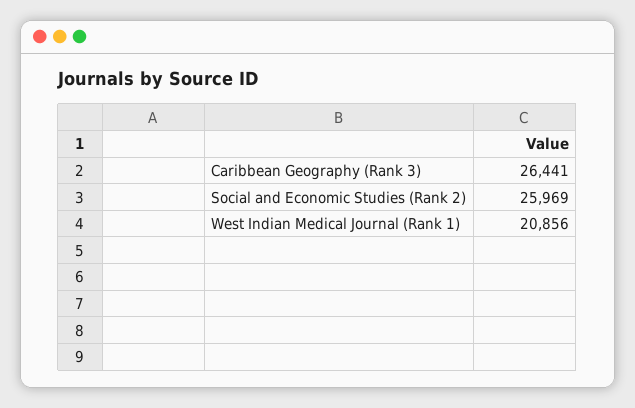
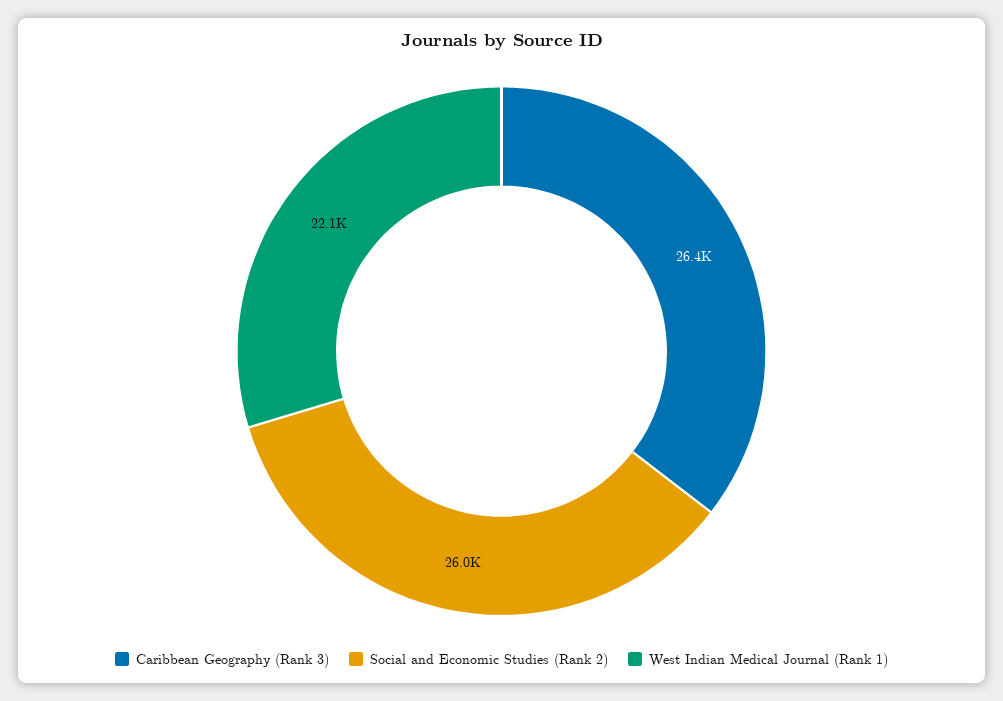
West Indian Medical Journal (Rank 1): 20856 -> 22100

